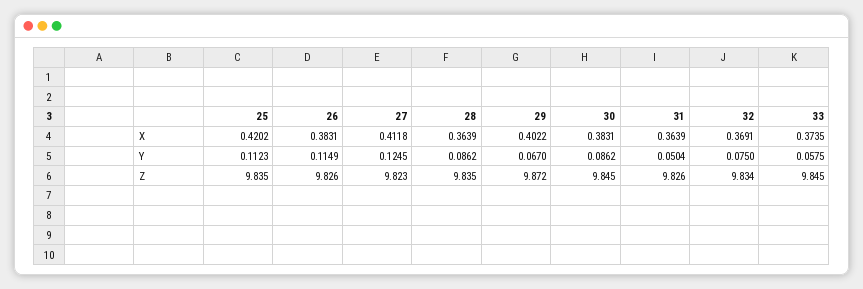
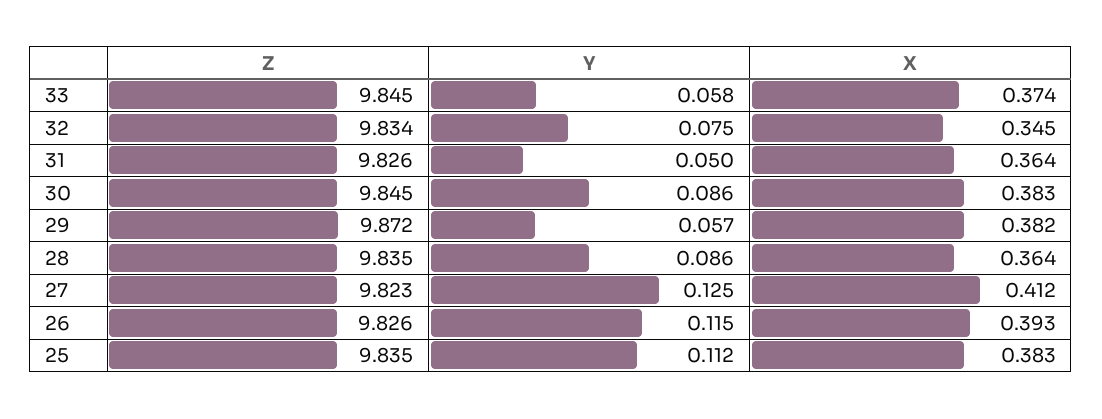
25, X: 0.4202 -> 0.383
26, X: 0.3831 -> 0.393
29, X: 0.4022 -> 0.382
32, X: 0.3691 -> 0.345
29, Y: 0.067 -> 0.057

